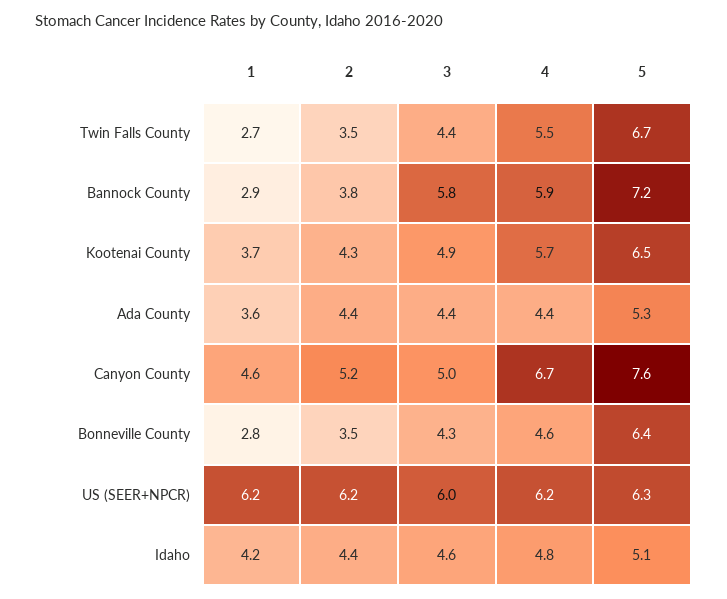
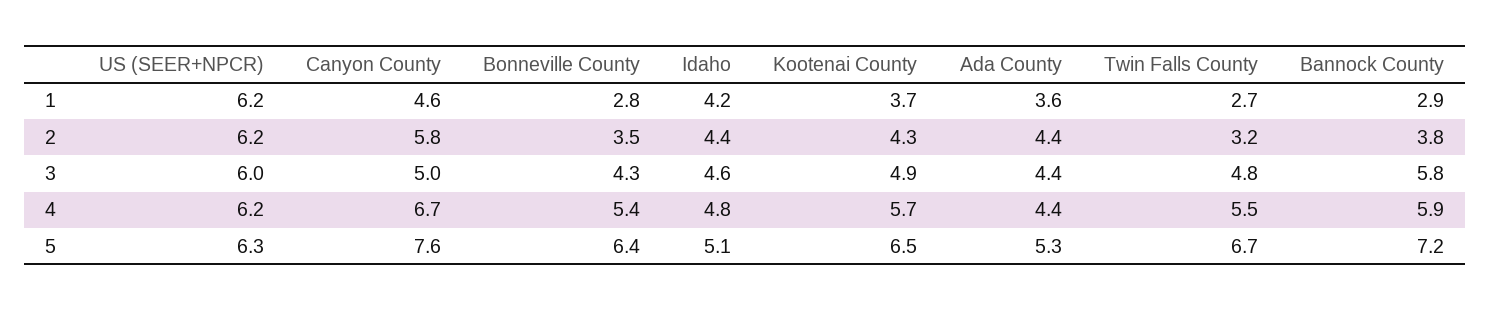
2, Twin Falls County: 3.5 -> 3.2
3, Twin Falls County: 4.4 -> 4.8
2, Canyon County: 5.2 -> 5.8
4, Bonneville County: 4.6 -> 5.4

